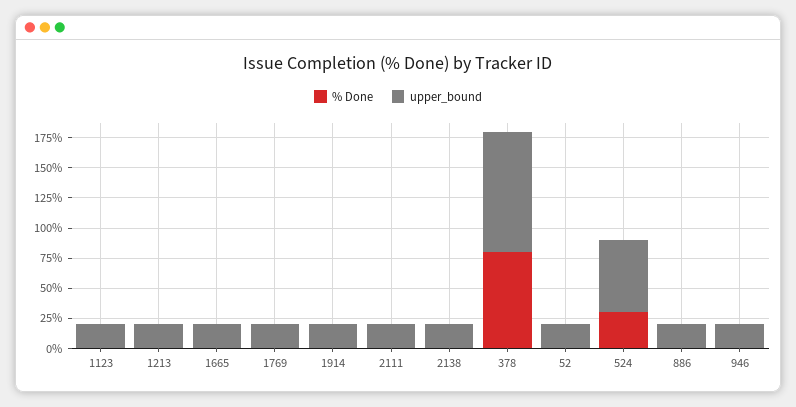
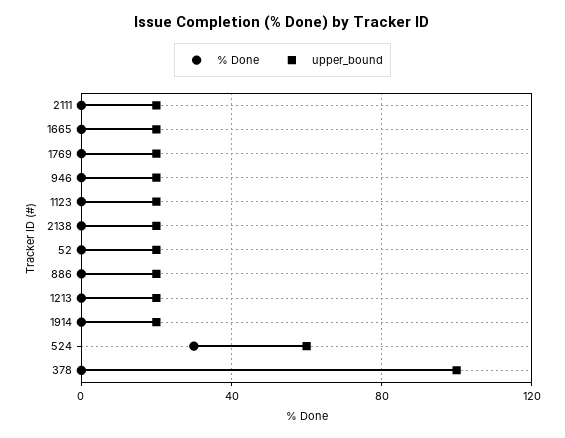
% Done, 378: 75 -> 0

